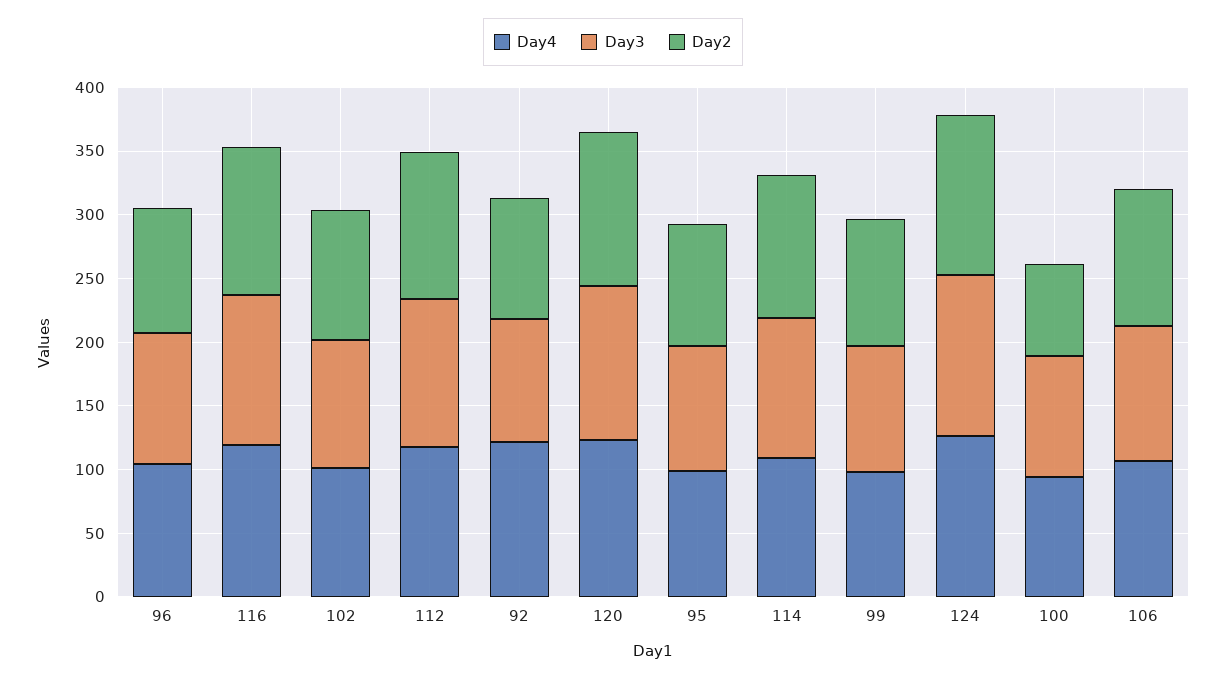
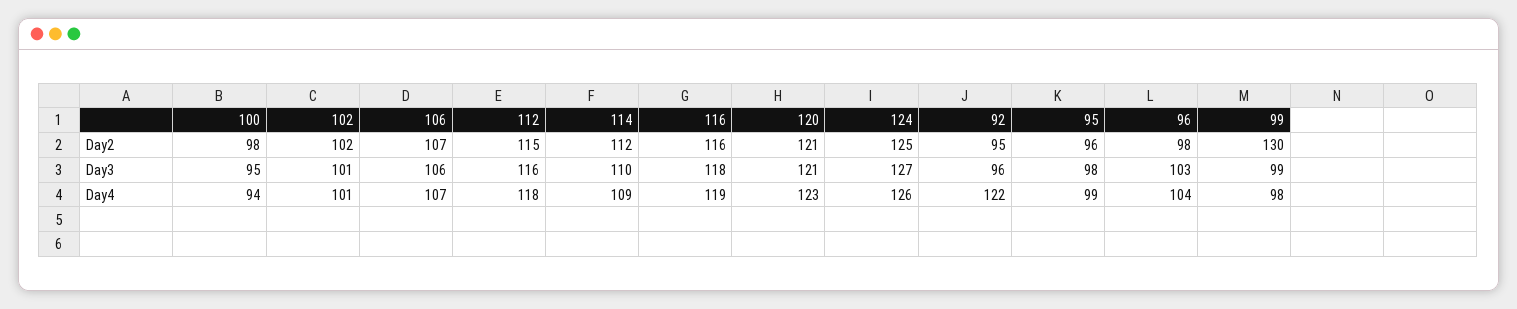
Day2, 99: 100 -> 130
Day2, 100: 70 -> 98

